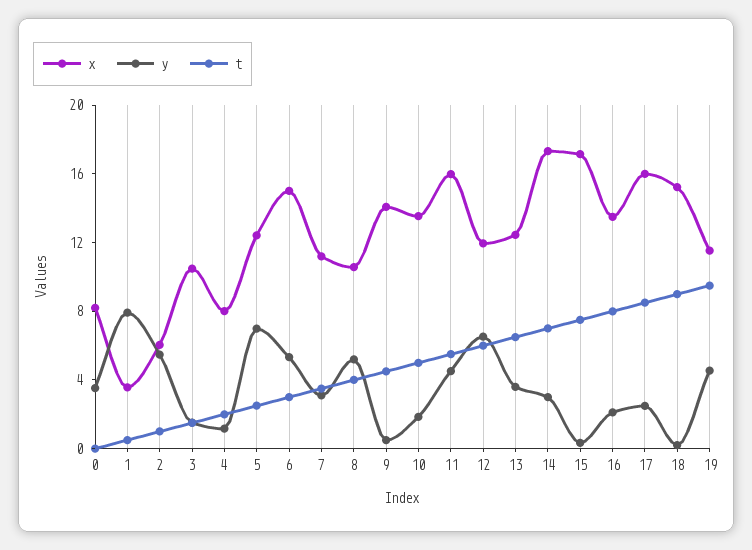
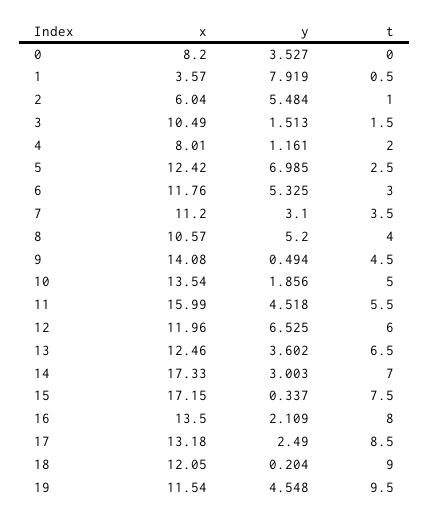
x, 6: 15 -> 11.76
x, 17: 16 -> 13.18
x, 18: 15 -> 12.05

